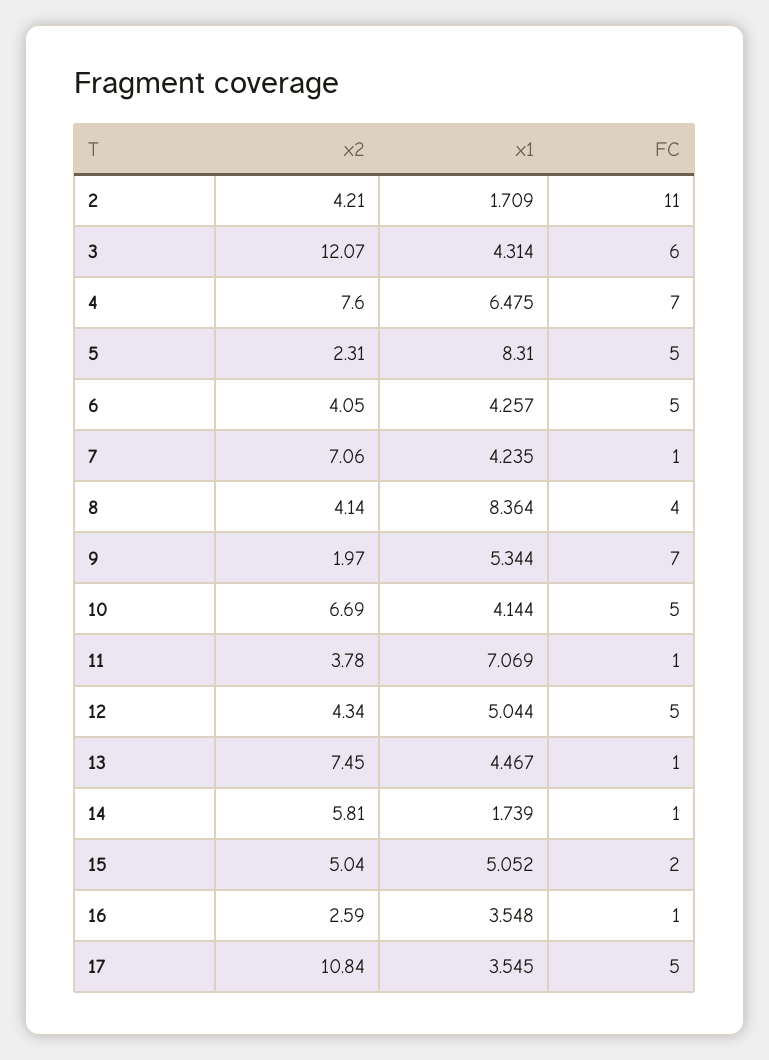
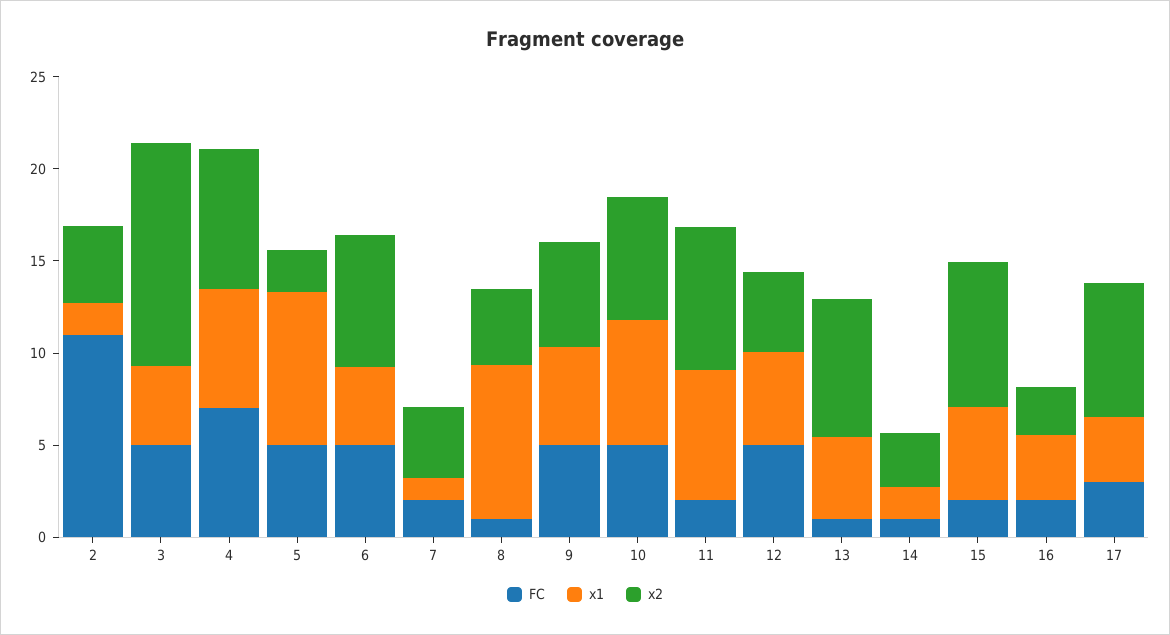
FC, 3: 6 -> 5
x2, 6: 4.05 -> 7
x2, 7: 7.06 -> 4
x1, 7: 4.235 -> 1
FC, 7: 1 -> 2
FC, 8: 4 -> 1
x2, 9: 1.97 -> 6
FC, 9: 7 -> 5
x1, 10: 4.144 -> 7
x2, 11: 3.78 -> 8
FC, 11: 1 -> 2
x2, 14: 5.81 -> 3
x2, 15: 5.04 -> 8
FC, 16: 1 -> 2
x2, 17: 10.84 -> 7
FC, 17: 5 -> 3

